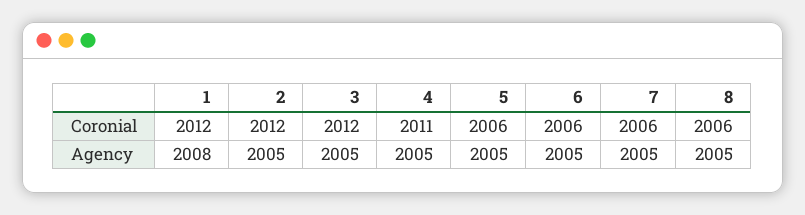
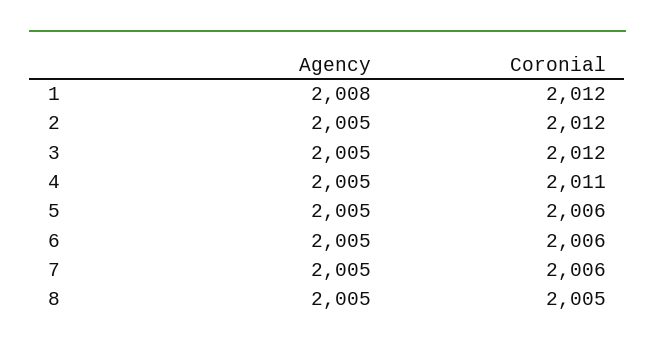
8, Coronial: 2006 -> 2005

